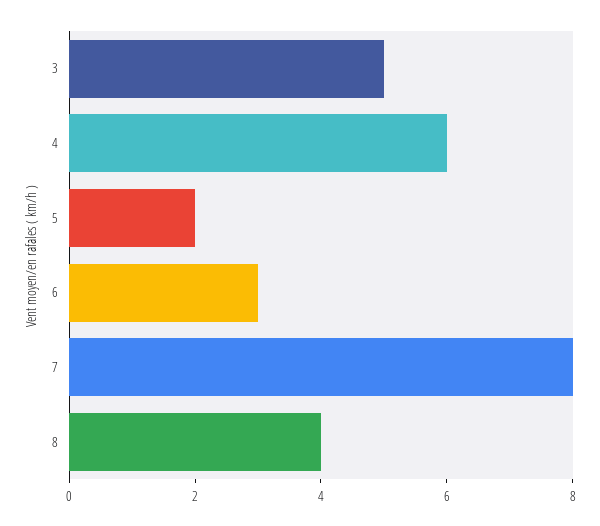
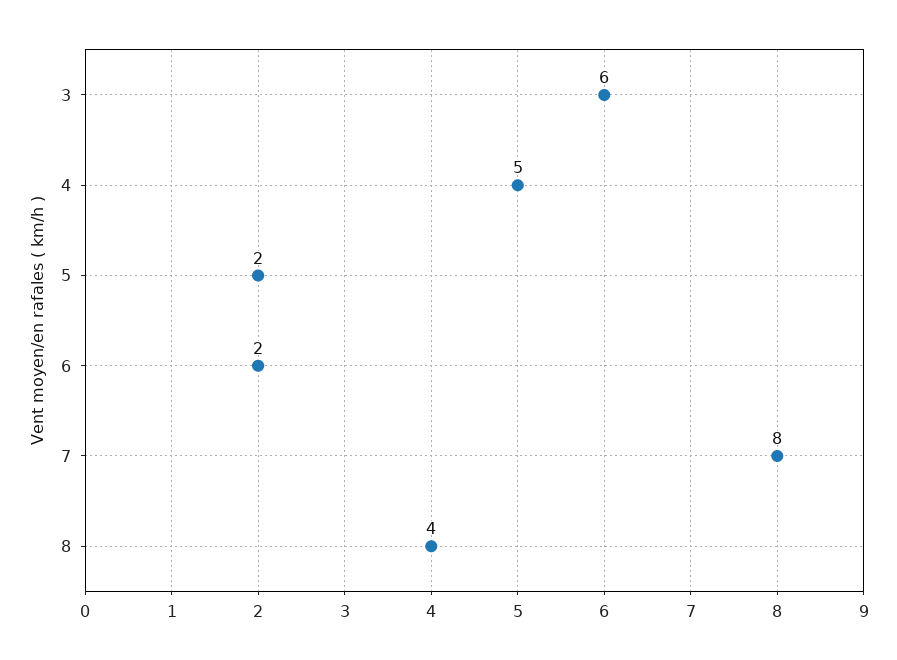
3: 5 -> 6
4: 6 -> 5
6: 3 -> 2

